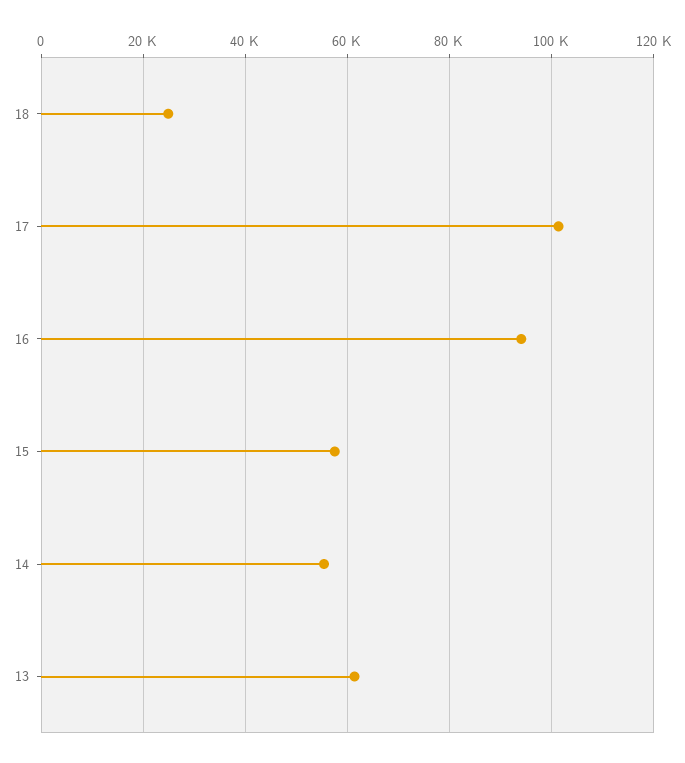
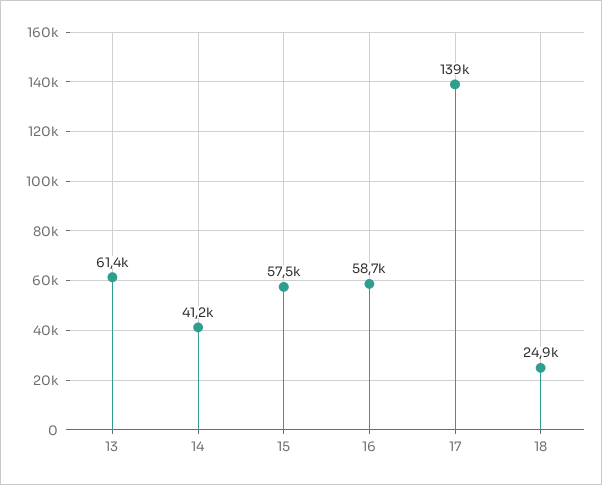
17: 102000 -> 139000
16: 94000 -> 58700
14: 56000 -> 41200

